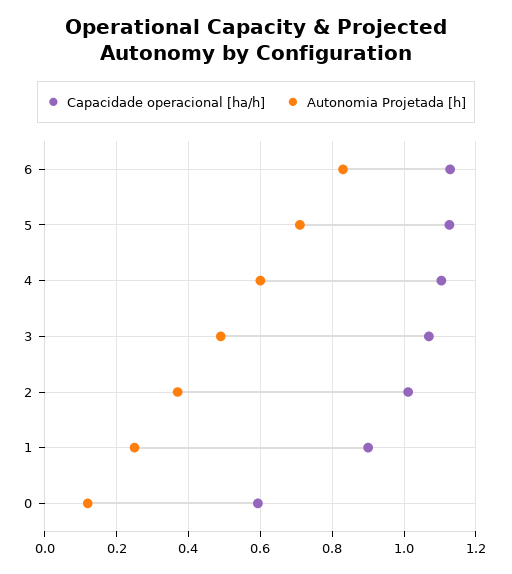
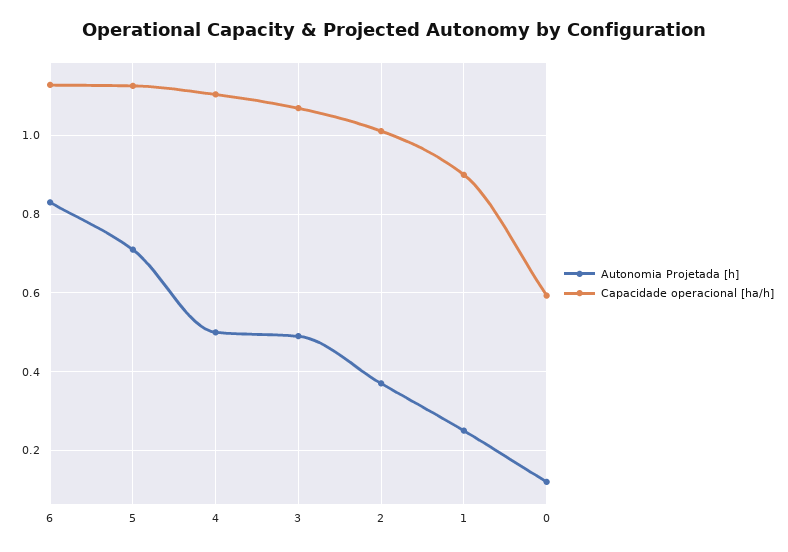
Autonomia Projetada [h], 4: 0.6 -> 0.5

